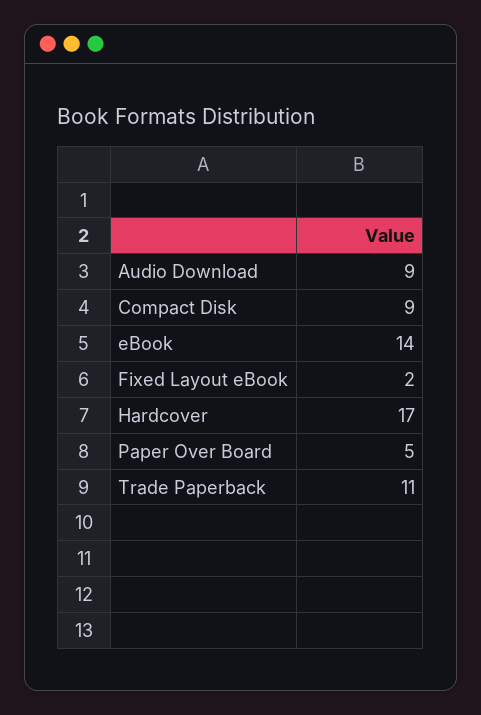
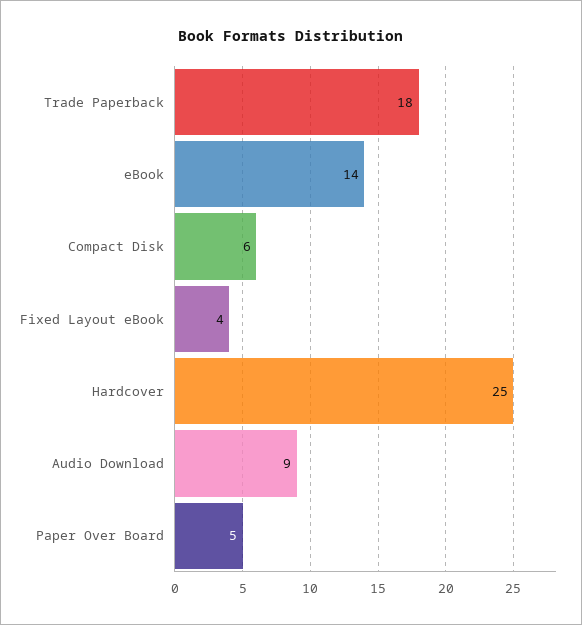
Compact Disk: 9 -> 6
Fixed Layout eBook: 2 -> 4
Hardcover: 17 -> 25
Trade Paperback: 11 -> 18

